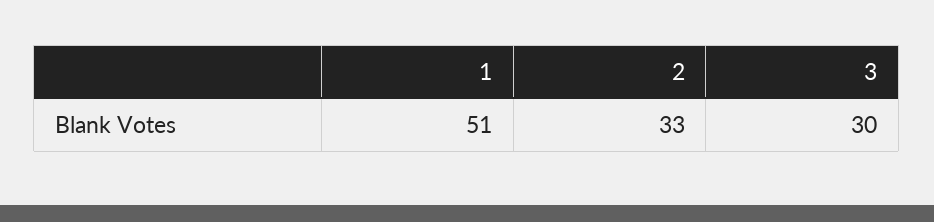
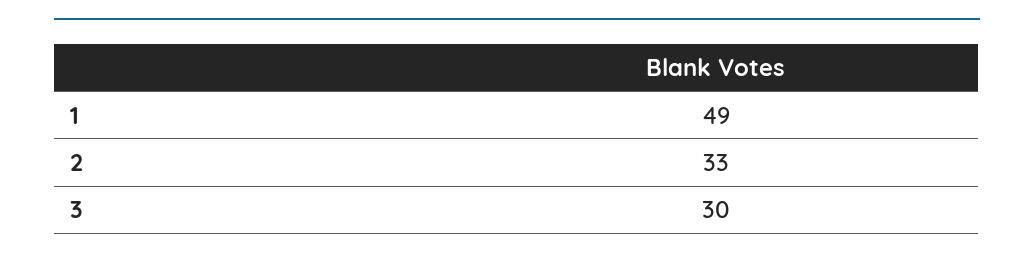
1: 51 -> 49

